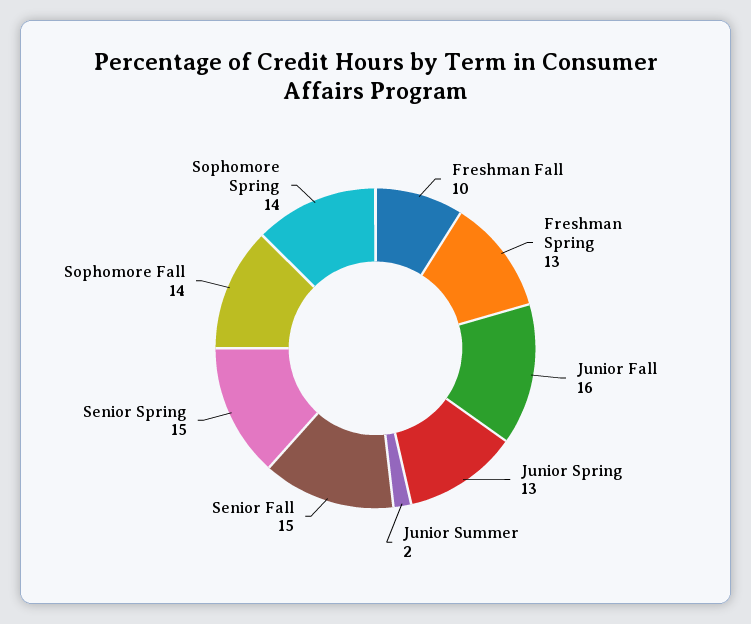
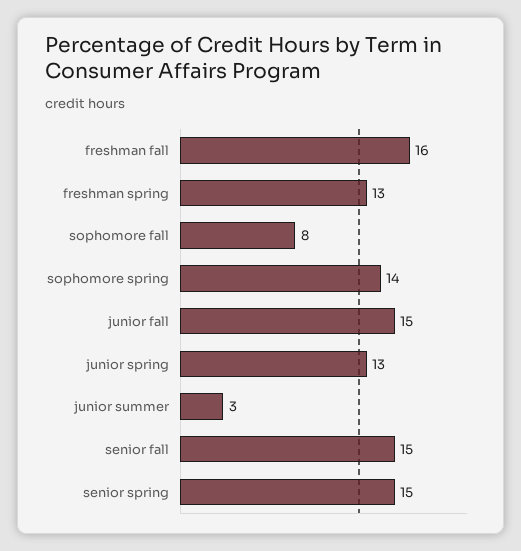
Freshman Fall: 10 -> 16
Junior Fall: 16 -> 15
Junior Summer: 2 -> 3
Sophomore Fall: 14 -> 8

